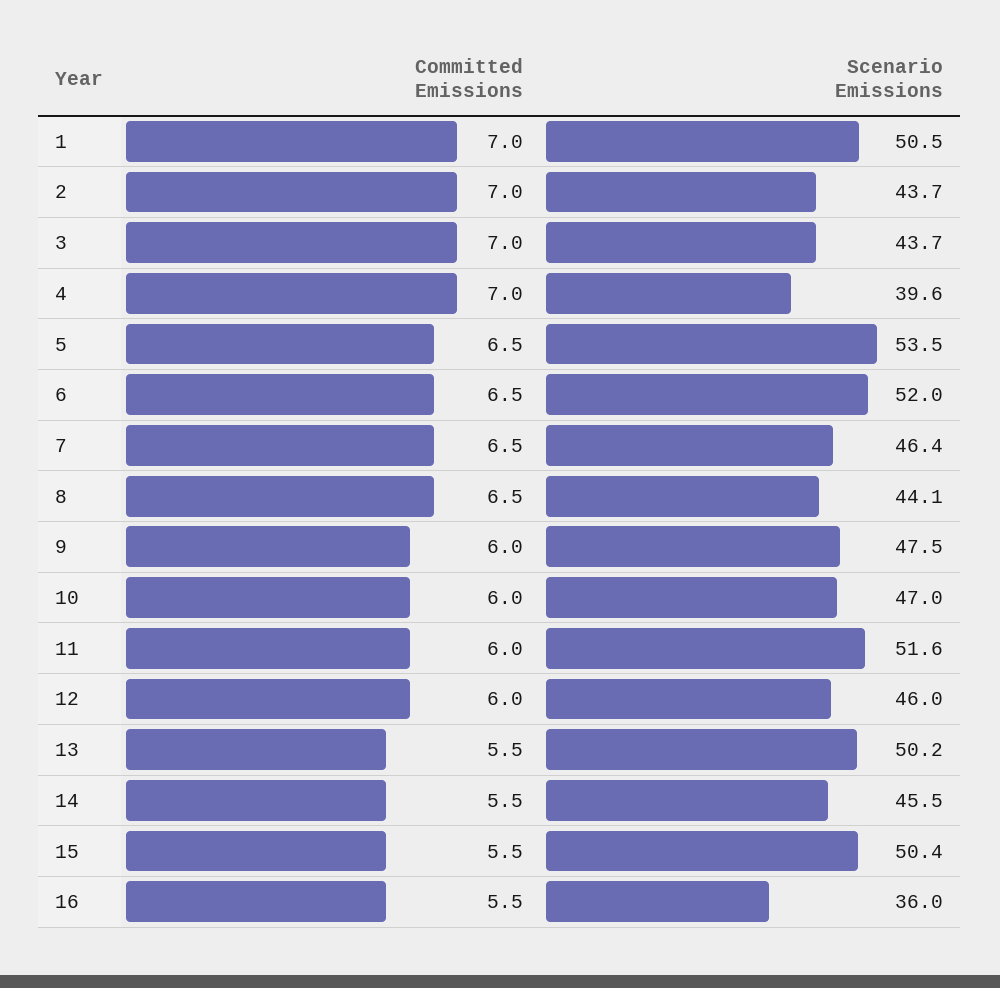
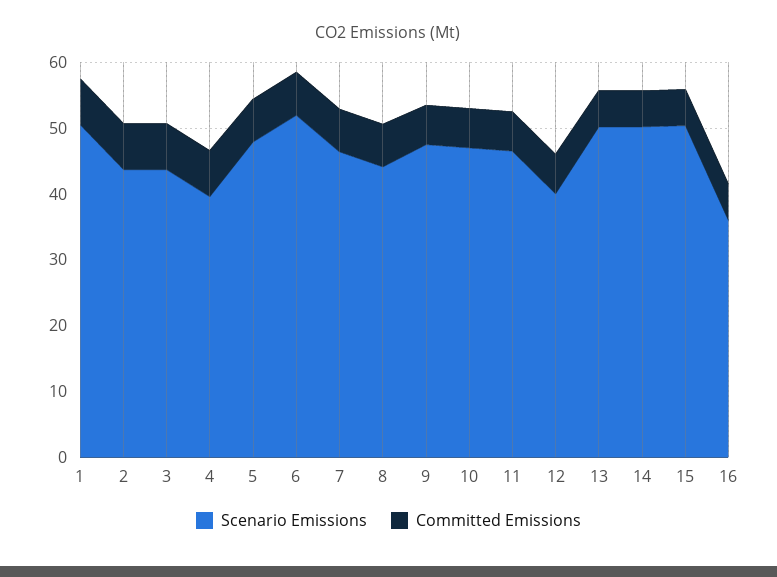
Scenario Emissions, 5: 53.5 -> 48
Scenario Emissions, 11: 51.6 -> 46
Scenario Emissions, 12: 46 -> 40
Scenario Emissions, 14: 45.5 -> 50

